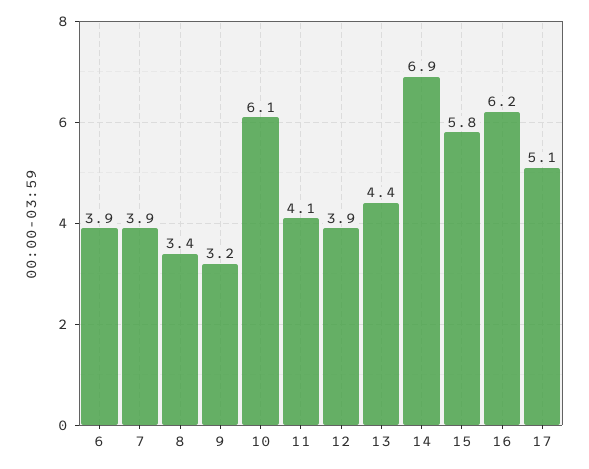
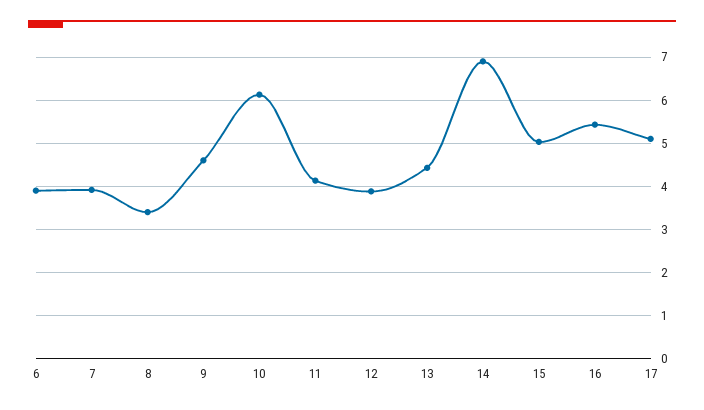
9: 3.2 -> 4.6
15: 5.8 -> 5
16: 6.2 -> 5.4

